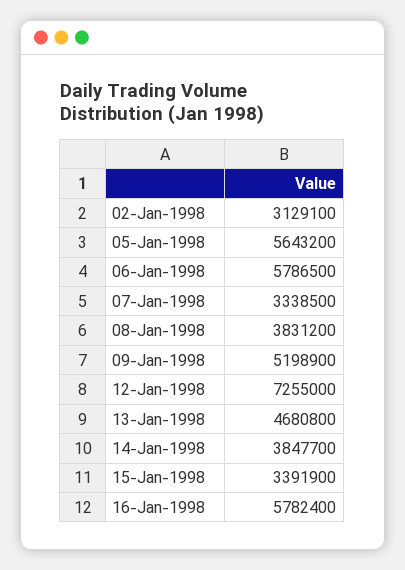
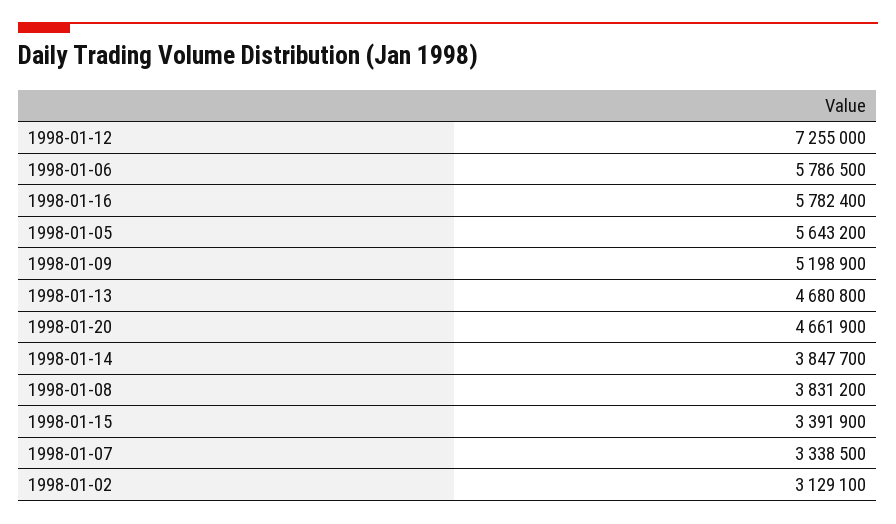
1998-01-20: none -> 4661900

